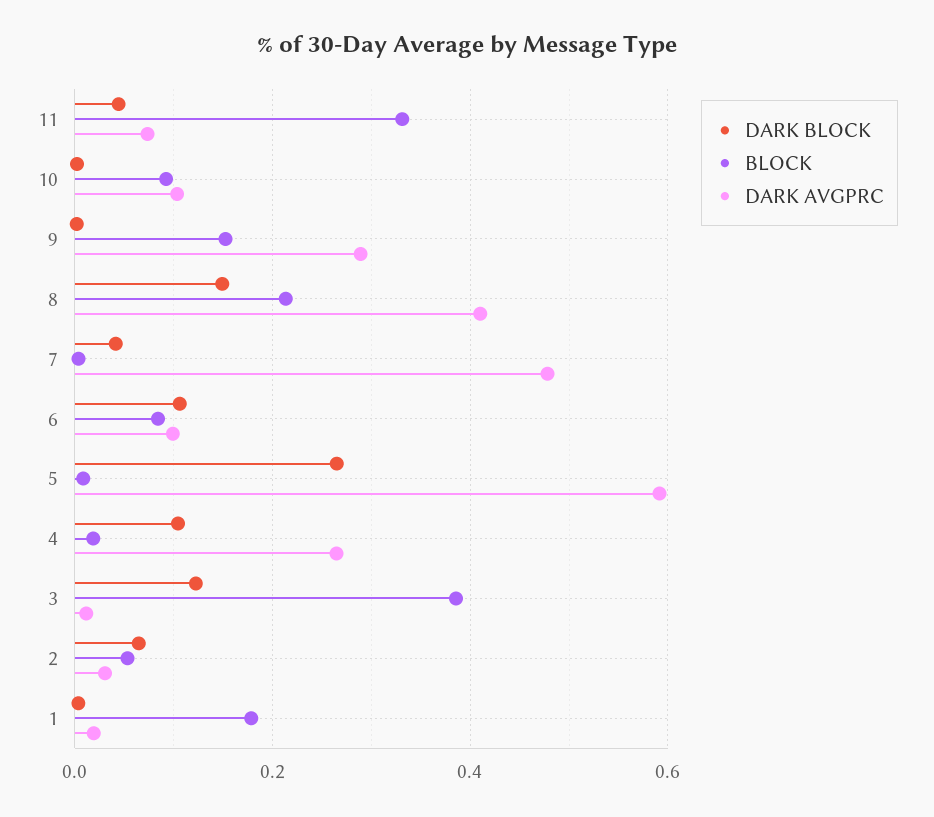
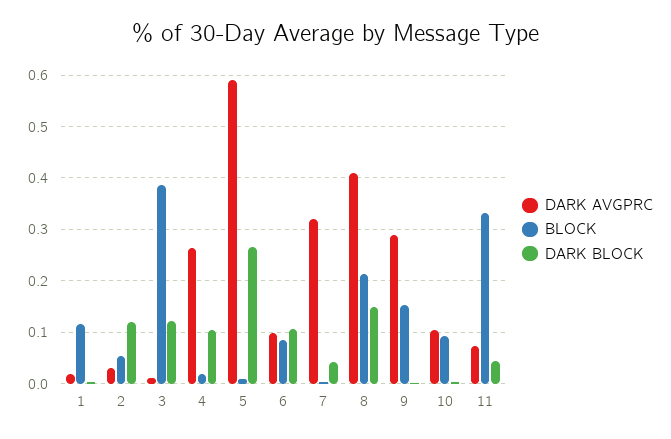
DARK AVGPRC, 7: 0.48 -> 0.32
DARK BLOCK, 2: 0.06 -> 0.12
BLOCK, 1: 0.18 -> 0.12

